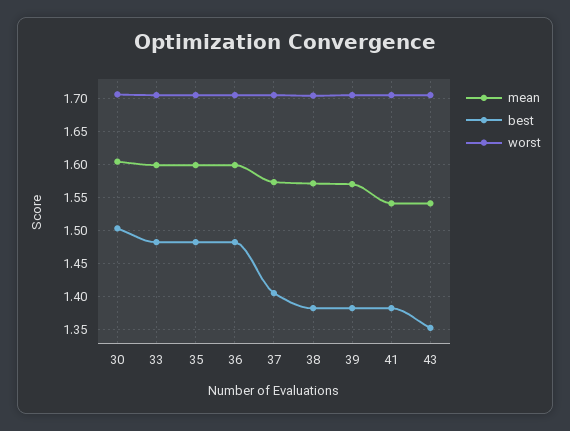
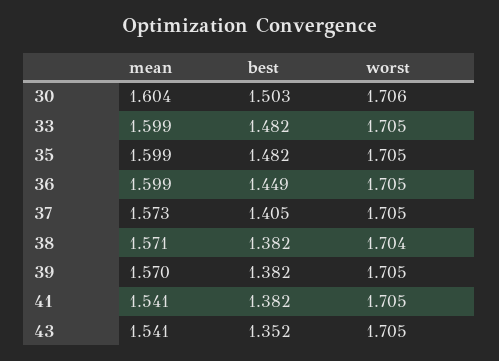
best, 36: 1.48 -> 1.449

